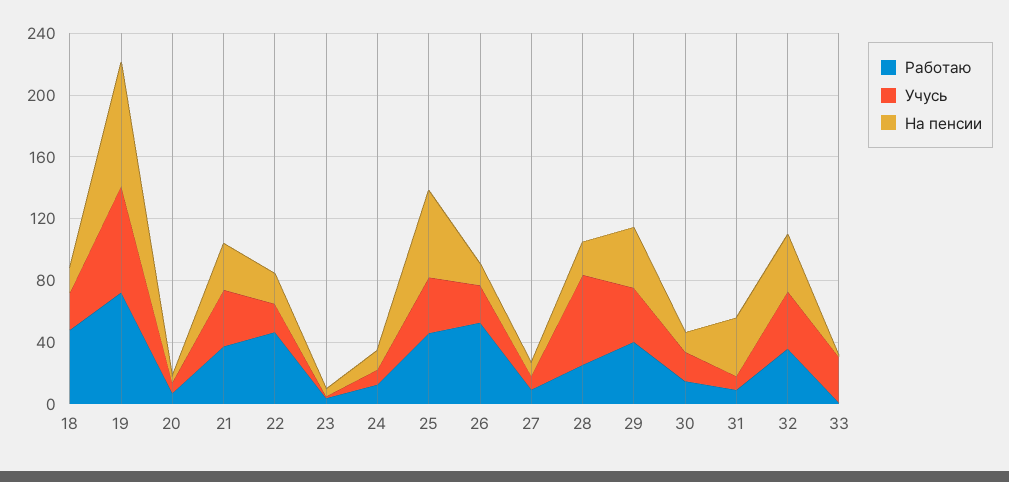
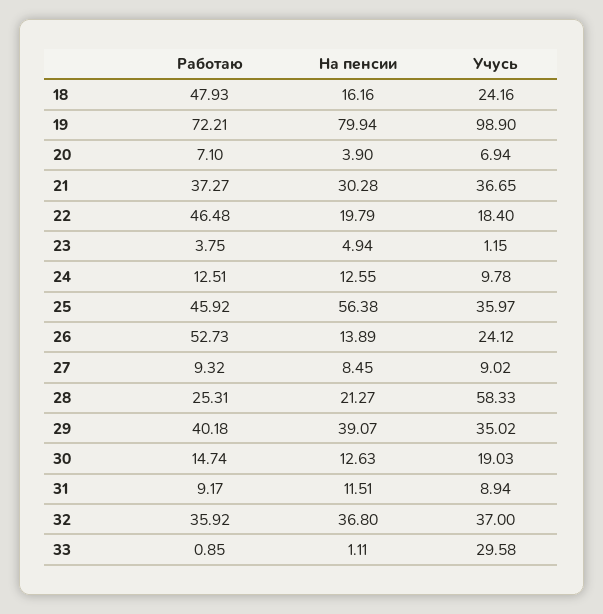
Учусь, 19: 70 -> 98.9
На пенсии, 31: 40 -> 11.51

